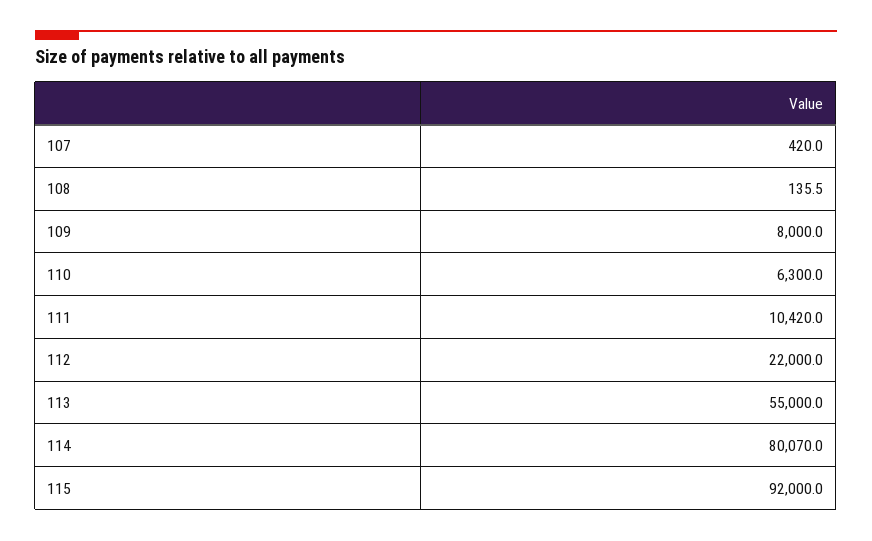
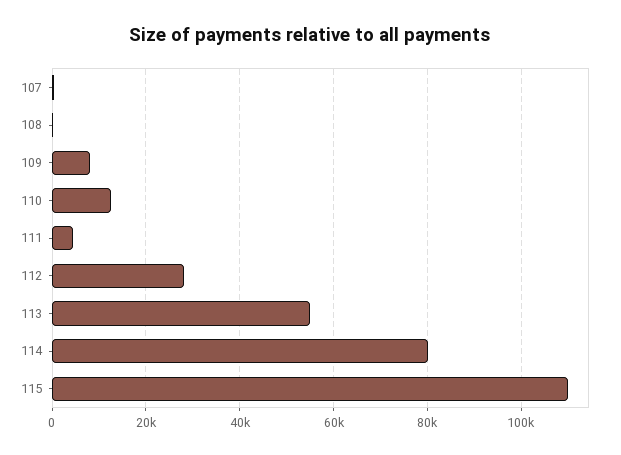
110: 6300 -> 12000
111: 10420 -> 4000
112: 22000 -> 28000
115: 92000 -> 110000

